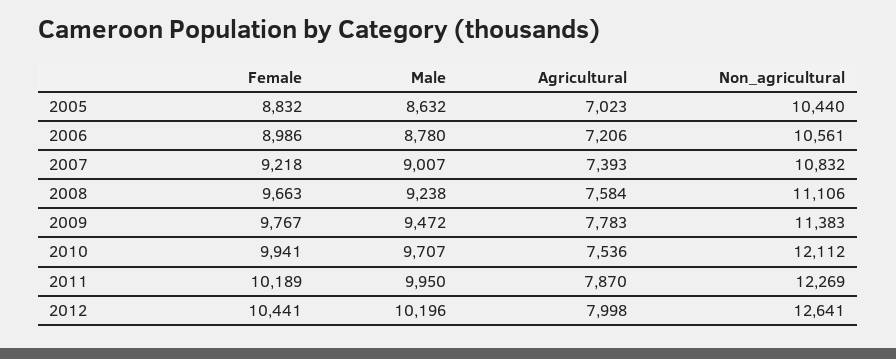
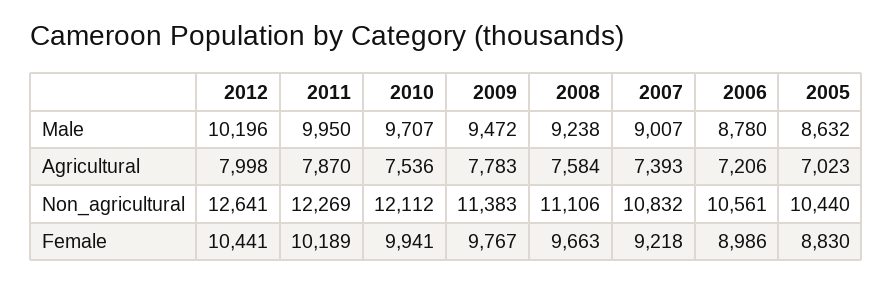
Female, 2005: 8832 -> 8830

